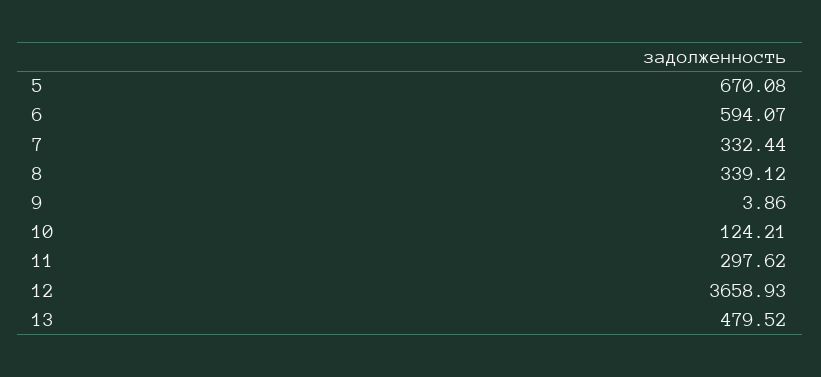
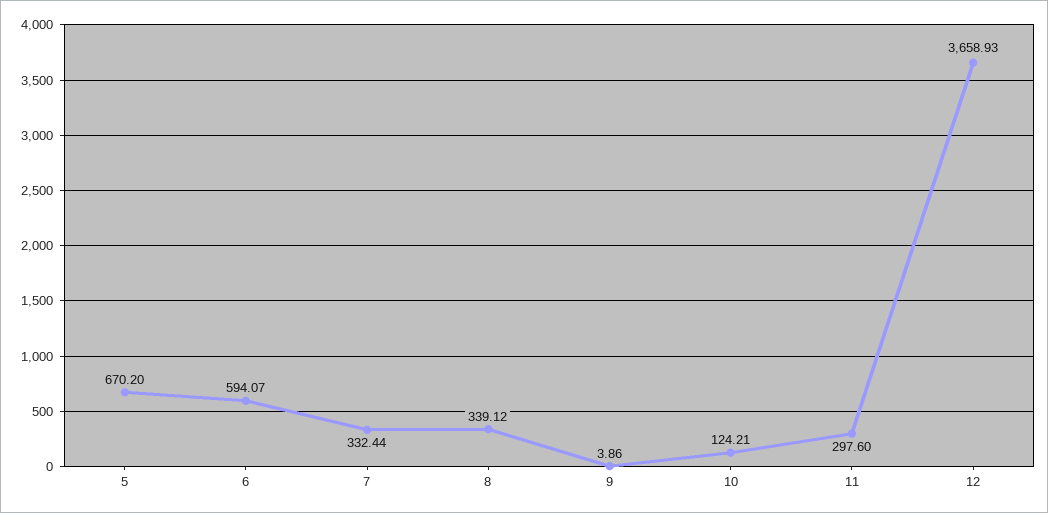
5: 670.08 -> 670.2
11: 297.62 -> 297.6
13: 479.52 -> none

